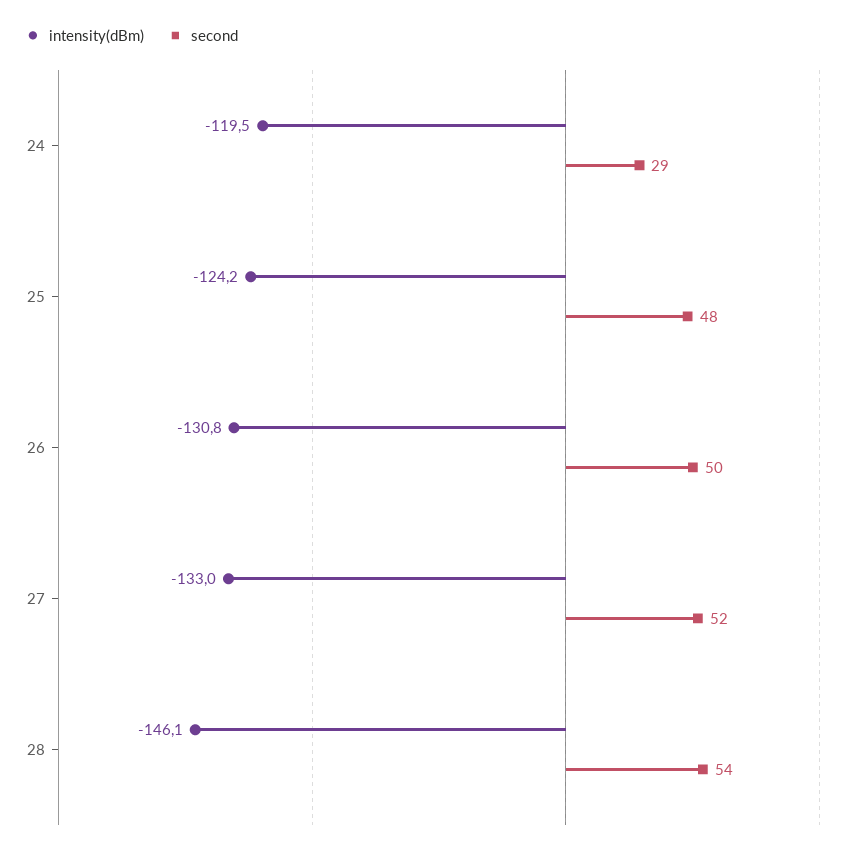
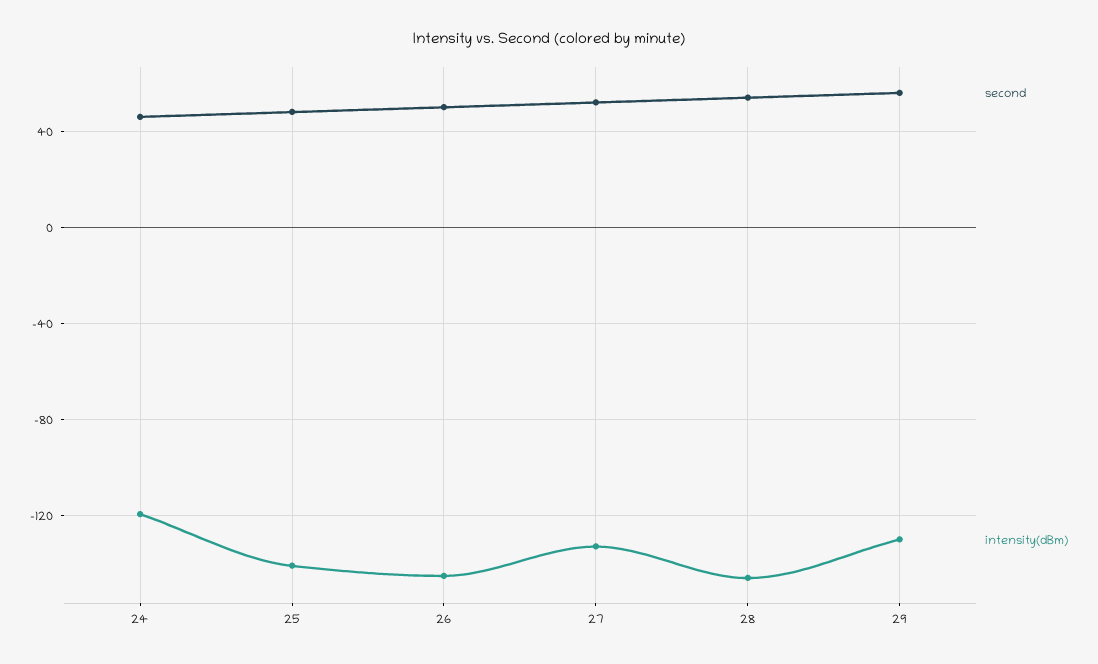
second, 24: 29 -> 45
intensity(dBm), 25: -124.2 -> -140
intensity(dBm), 26: -130.8 -> -145
second, 29: none -> 55
intensity(dBm), 29: none -> -130

